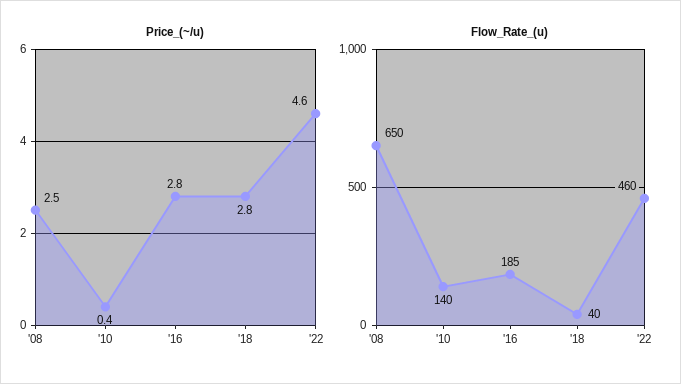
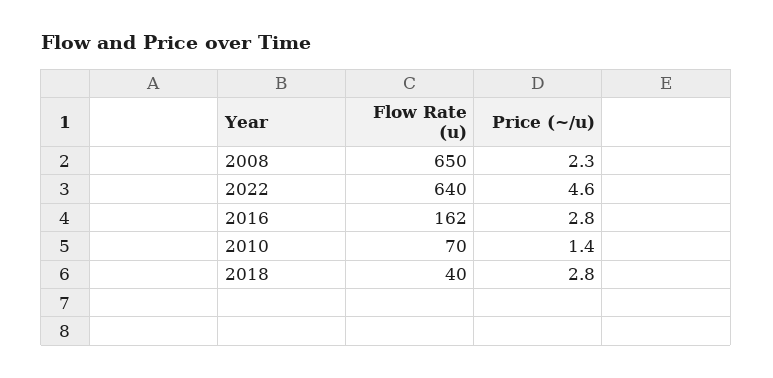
Price_(~/u), '08: 2.5 -> 2.3
Price_(~/u), '10: 0.4 -> 1.4
Flow_Rate_(u), '10: 140 -> 70
Flow_Rate_(u), '16: 185 -> 162
Flow_Rate_(u), '22: 460 -> 640

